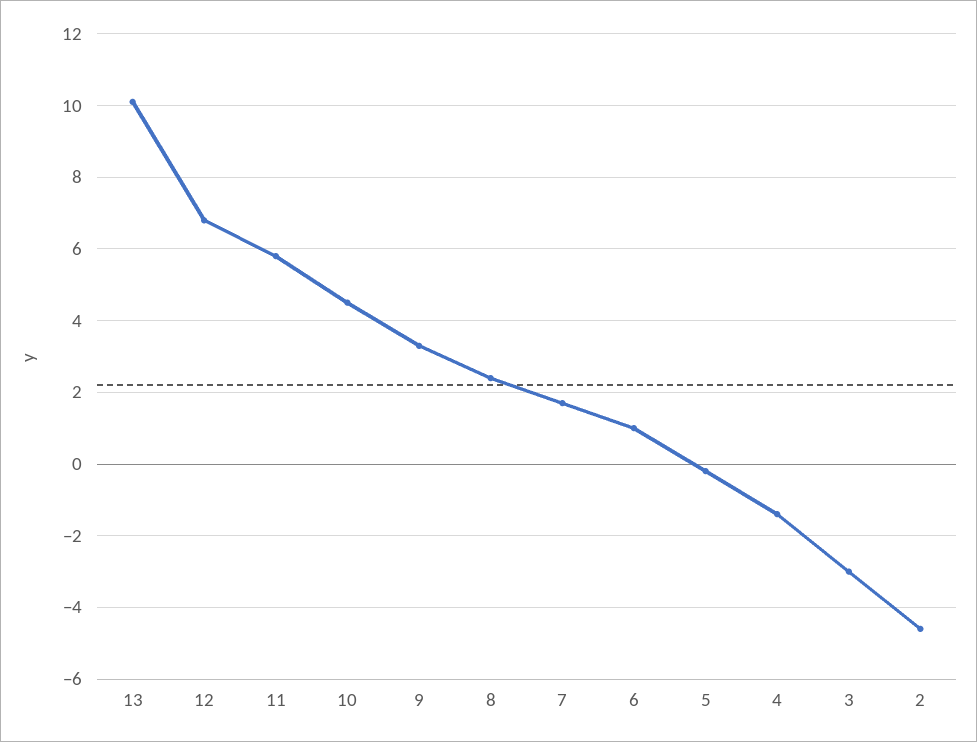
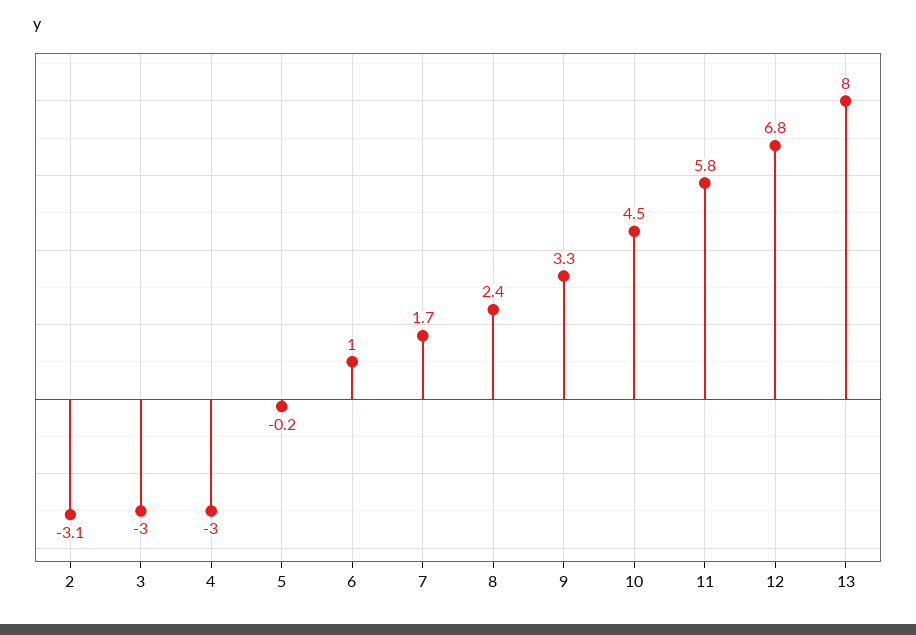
13: 10 -> 8
4: -1.5 -> -3
2: -4.5 -> -3.1

